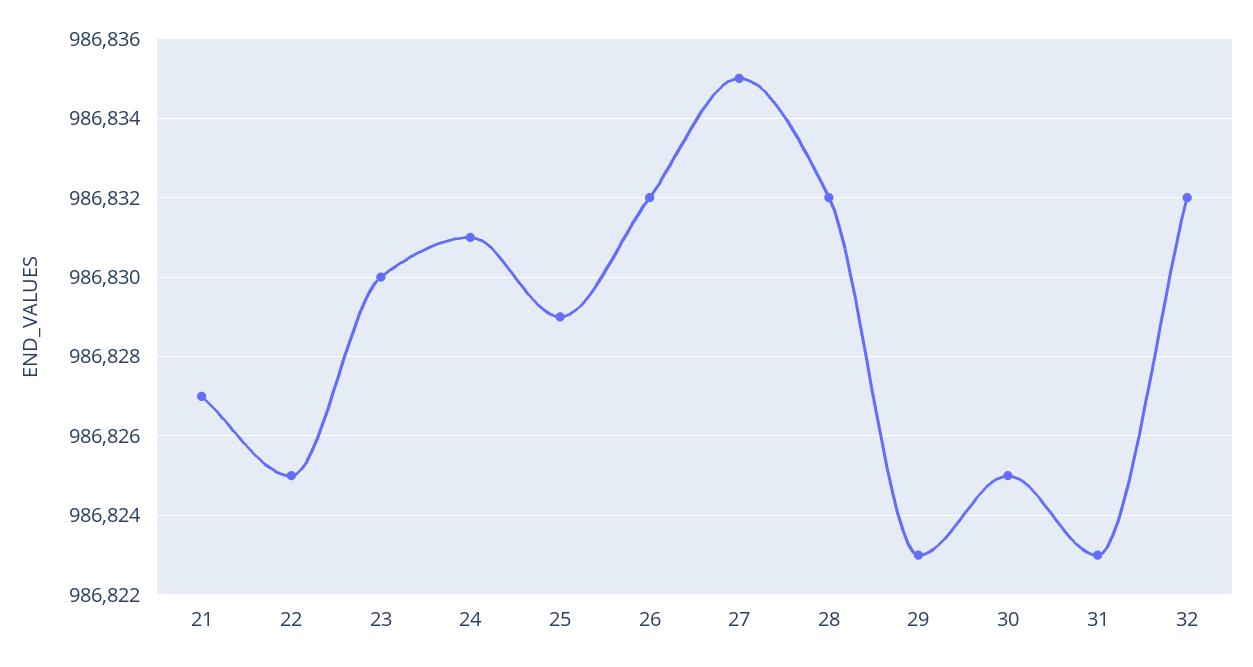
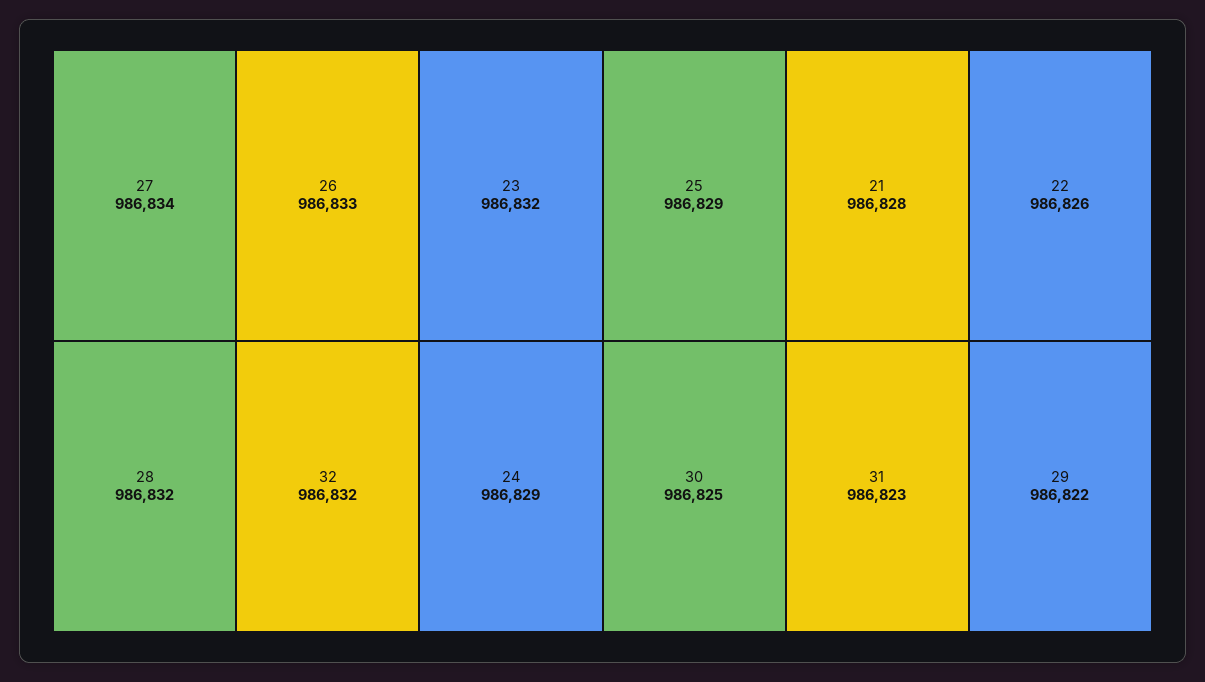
21: 986827 -> 986828
22: 986825 -> 986826
23: 986830 -> 986832
24: 986831 -> 986829
26: 986832 -> 986833
27: 986835 -> 986834
29: 986823 -> 986822

